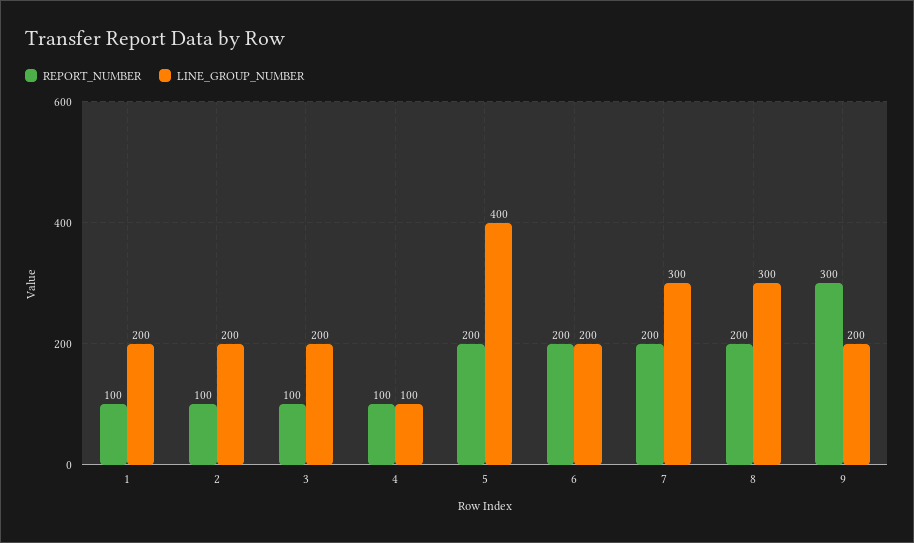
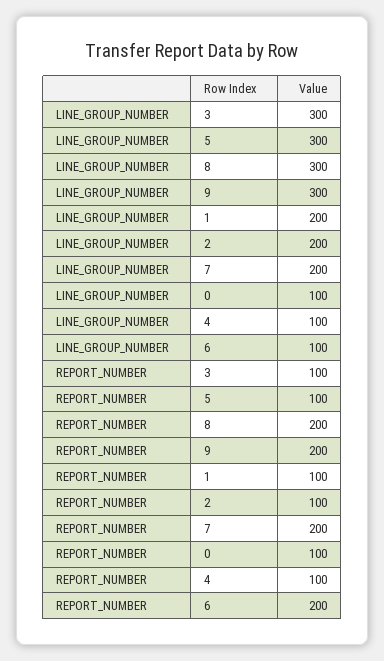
LINE_GROUP_NUMBER, 3: 200 -> 300
REPORT_NUMBER, 5: 200 -> 100
LINE_GROUP_NUMBER, 5: 400 -> 300
LINE_GROUP_NUMBER, 6: 200 -> 100
LINE_GROUP_NUMBER, 7: 300 -> 200
REPORT_NUMBER, 9: 300 -> 200
LINE_GROUP_NUMBER, 9: 200 -> 300
LINE_GROUP_NUMBER, 0: none -> 100
REPORT_NUMBER, 0: none -> 100

